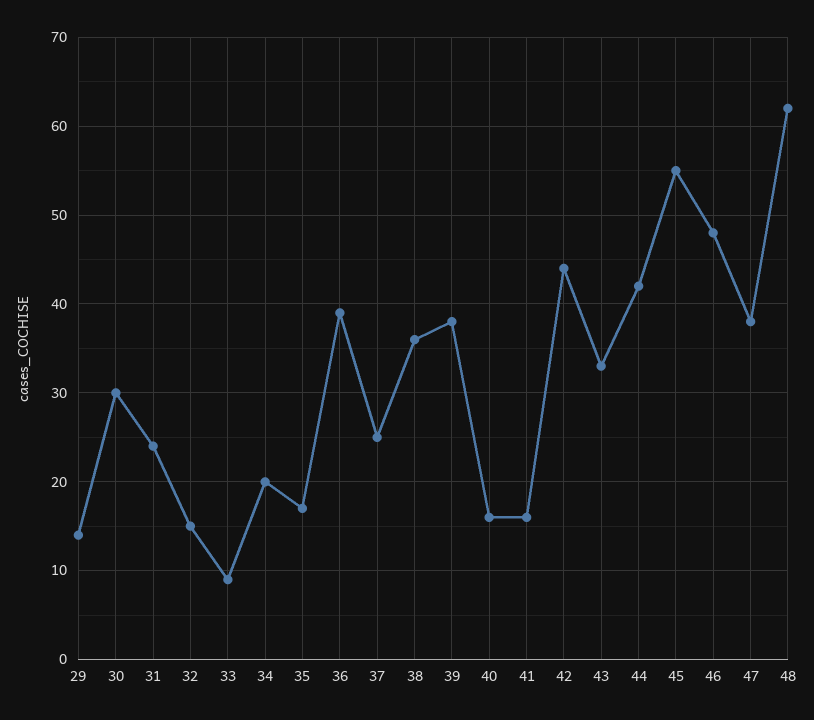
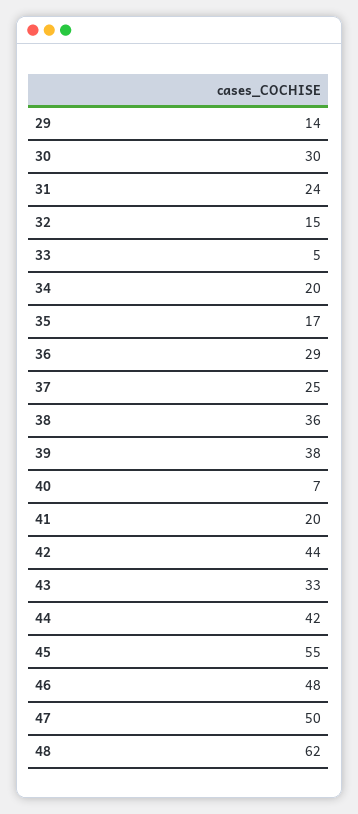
33: 9 -> 5
36: 39 -> 29
40: 16 -> 7
41: 16 -> 20
47: 38 -> 50

